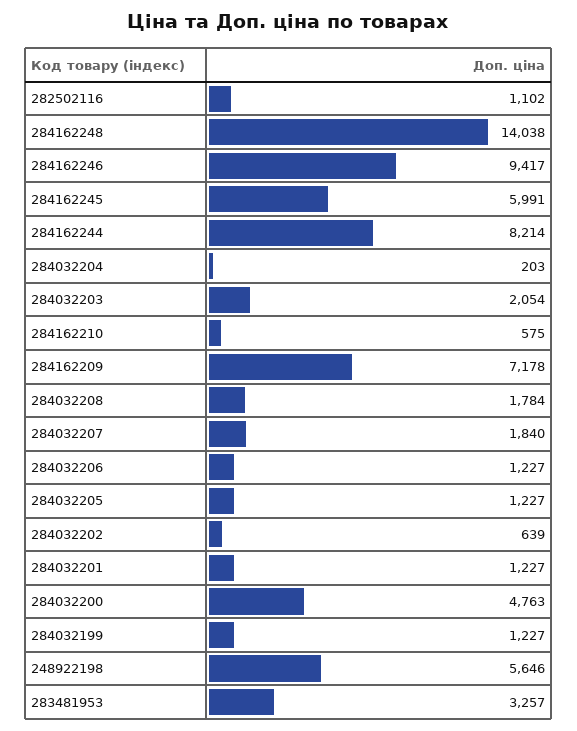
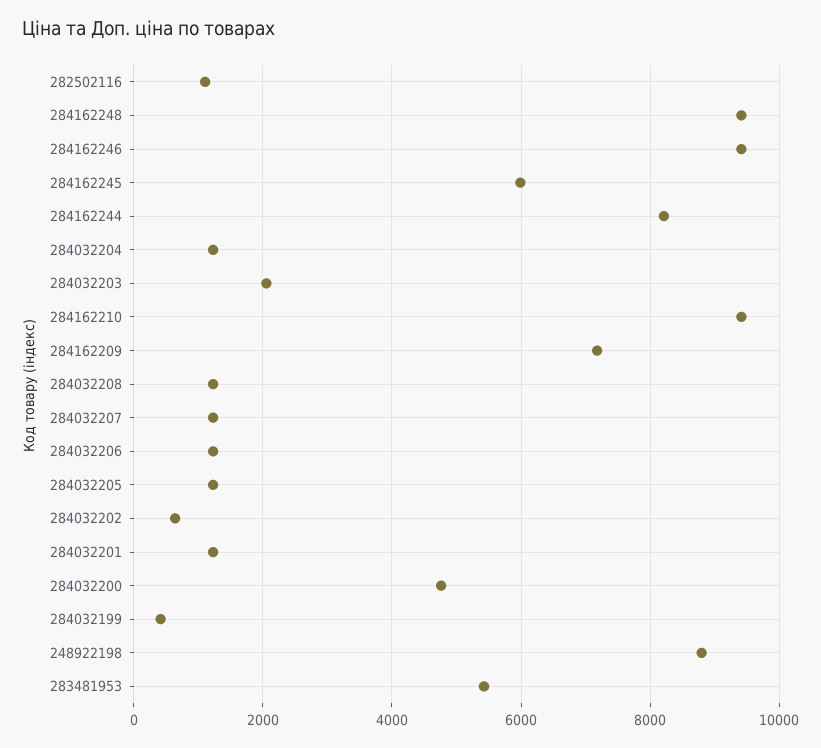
284162248: 14038 -> 9400
284032204: 203 -> 1200
284162210: 575 -> 9400
284032208: 1784 -> 1200
284032207: 1840 -> 1200
284032199: 1227 -> 400
248922198: 5646 -> 8800
283481953: 3257 -> 5400

